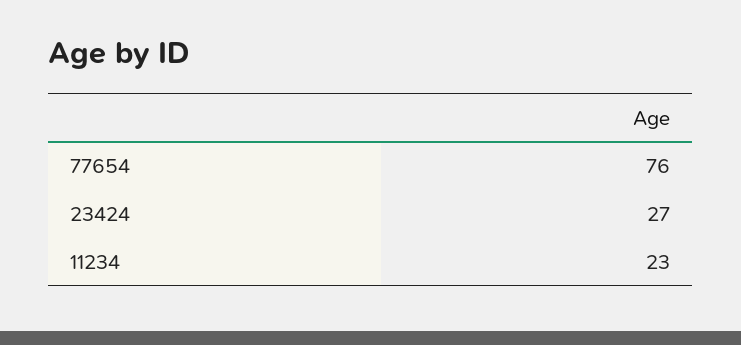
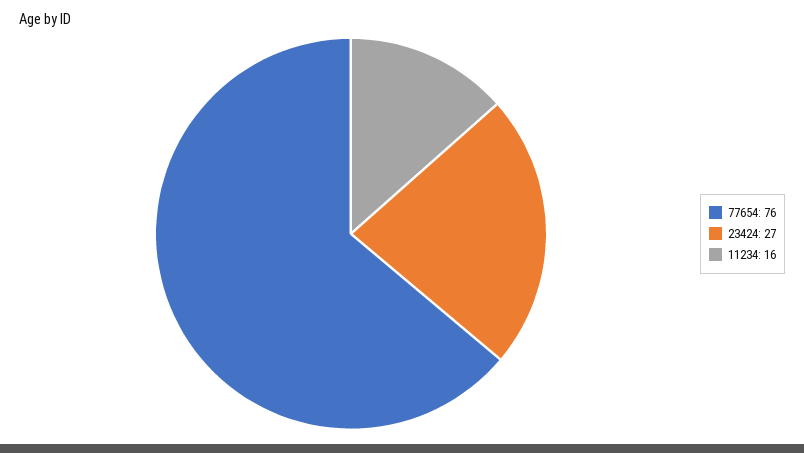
11234: 23 -> 16

